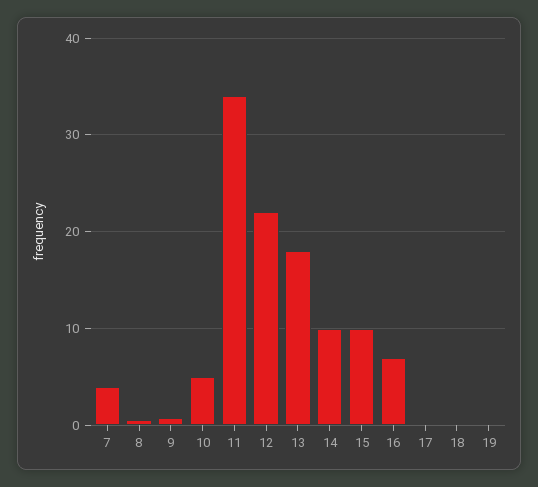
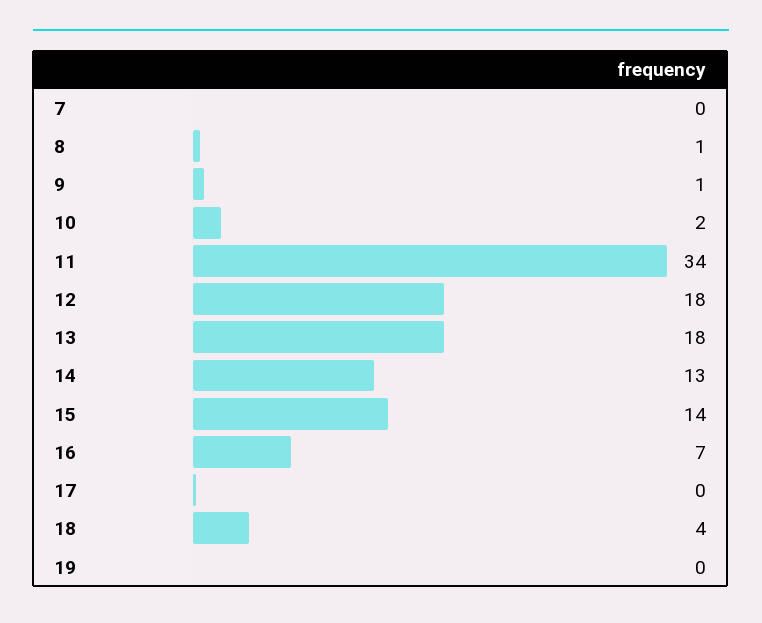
7: 4 -> 0
10: 5 -> 2
12: 22 -> 18
14: 10 -> 13
15: 10 -> 14
18: 0 -> 4

